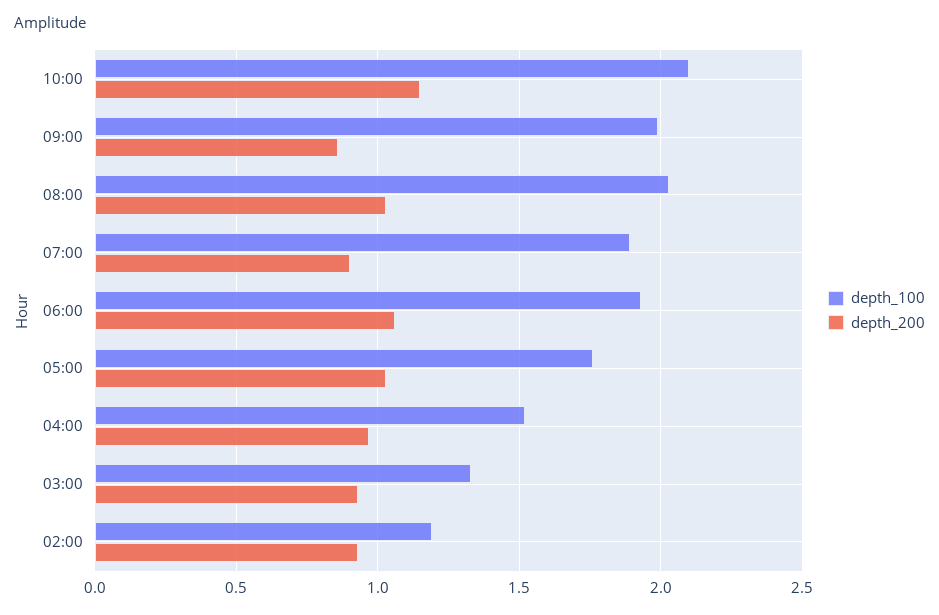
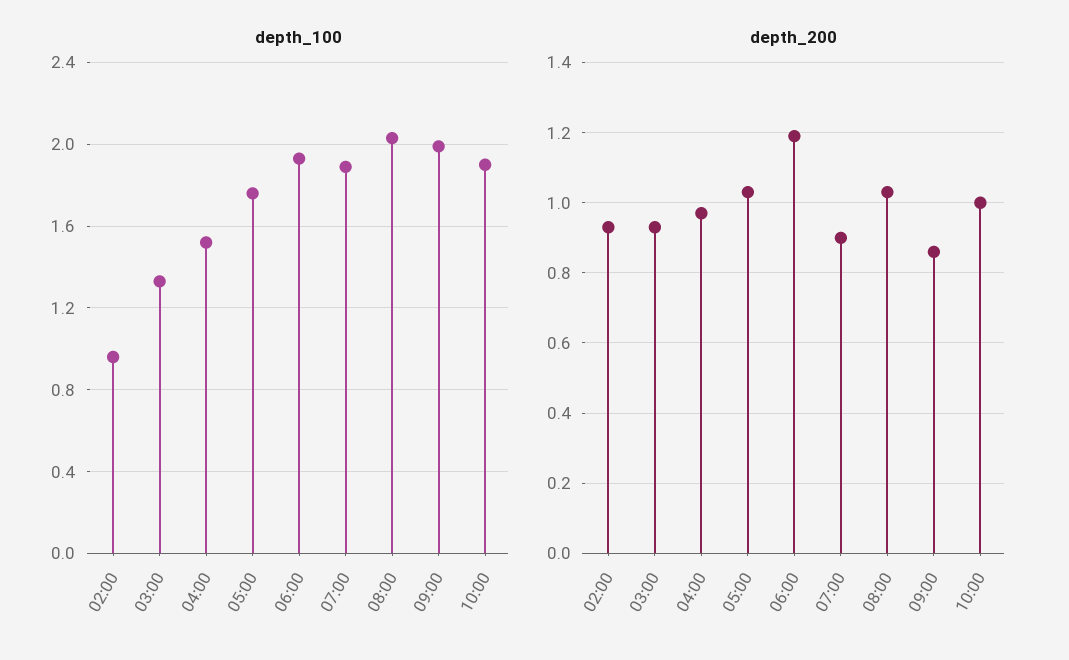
depth_100, 10:00: 2.1 -> 1.9
depth_200, 10:00: 1.15 -> 1
depth_200, 06:00: 1.05 -> 1.2
depth_100, 02:00: 1.2 -> 0.95

